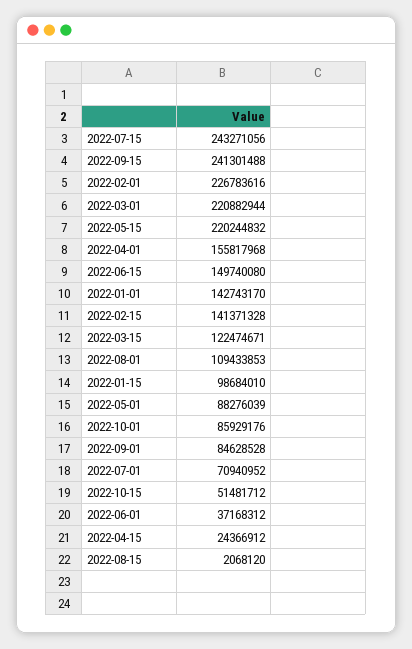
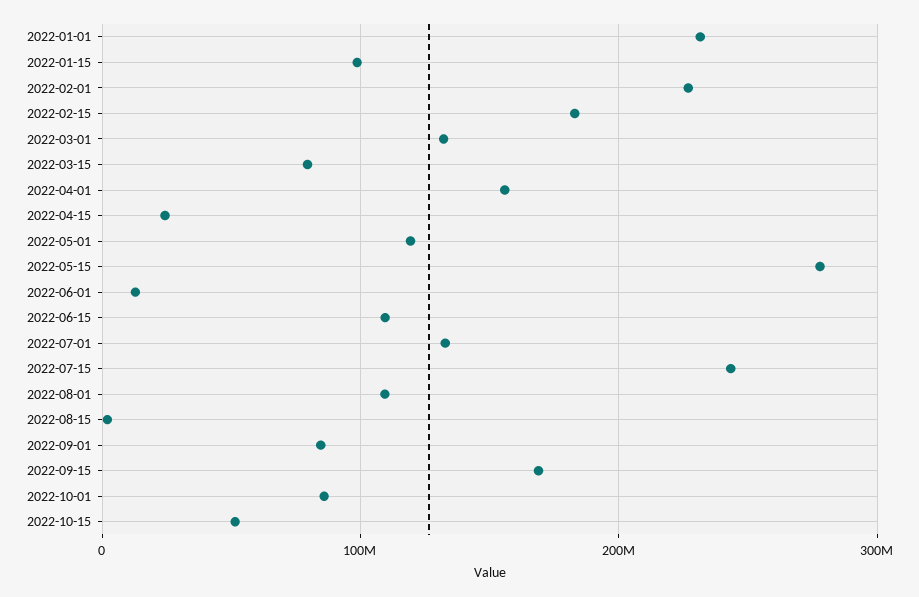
2022-09-15: 241301488 -> 170000000
2022-03-01: 220882944 -> 130000000
2022-05-15: 220244832 -> 280000000
2022-06-15: 149740080 -> 110000000
2022-01-01: 142743170 -> 230000000
2022-02-15: 141371328 -> 180000000
2022-03-15: 122474671 -> 80000000
2022-05-01: 88276039 -> 120000000
2022-07-01: 70940952 -> 130000000
2022-06-01: 37168312 -> 10000000

